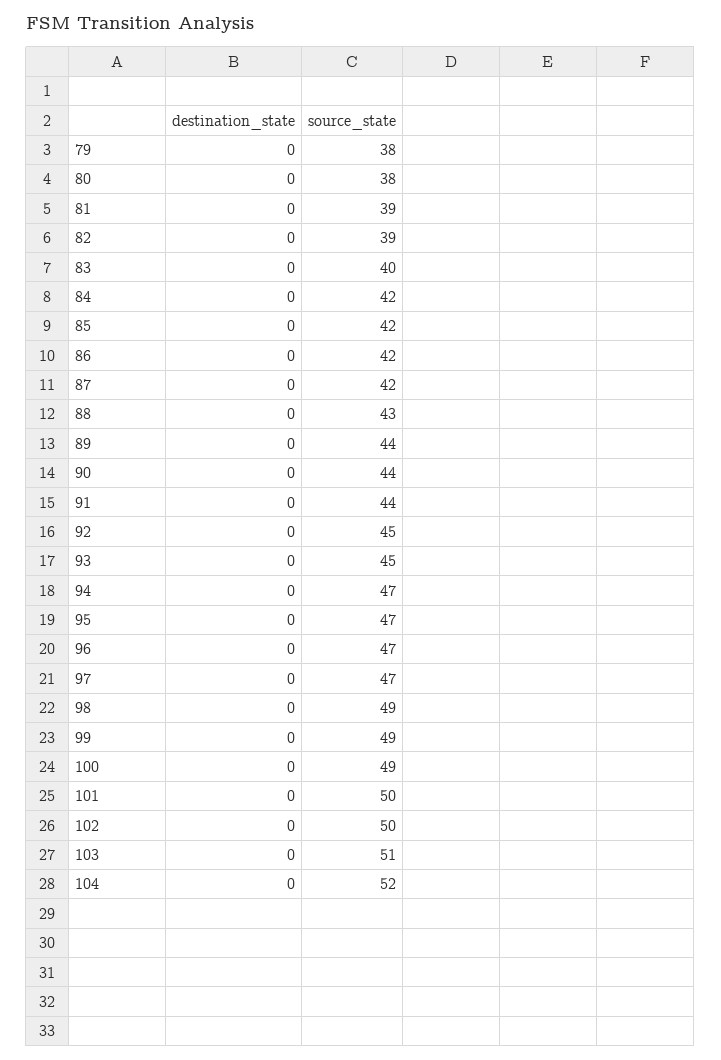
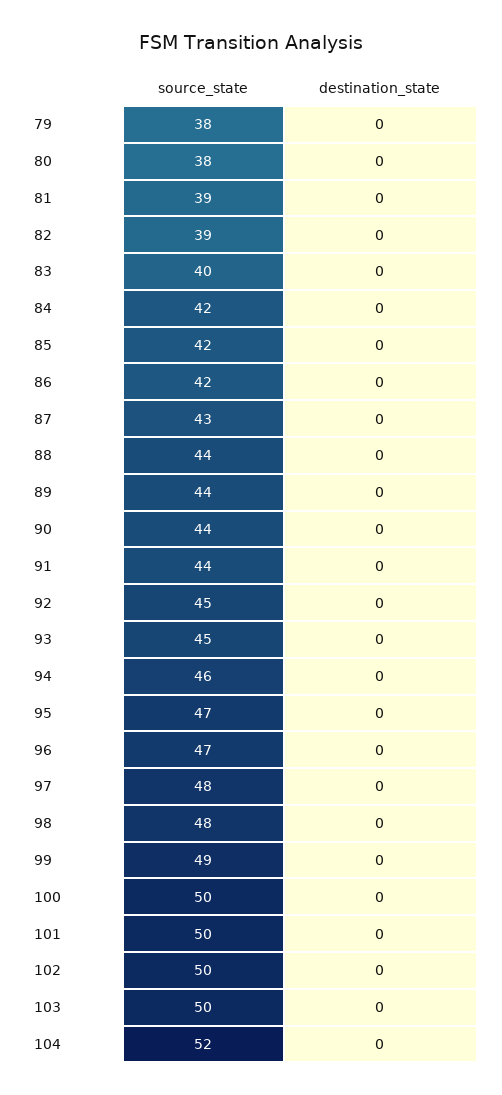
source_state, 87: 42 -> 43
source_state, 88: 43 -> 44
source_state, 94: 47 -> 46
source_state, 97: 47 -> 48
source_state, 98: 49 -> 48
source_state, 100: 49 -> 50
source_state, 103: 51 -> 50

